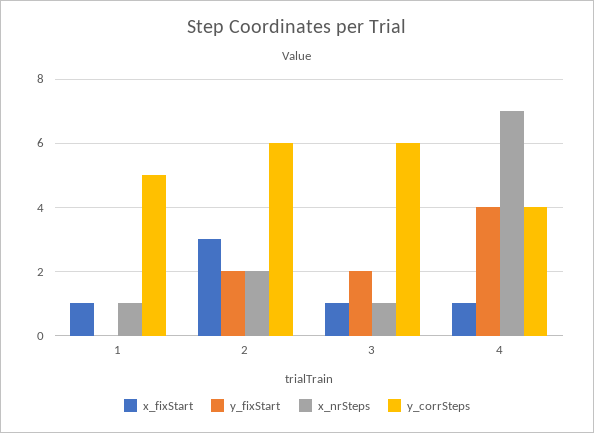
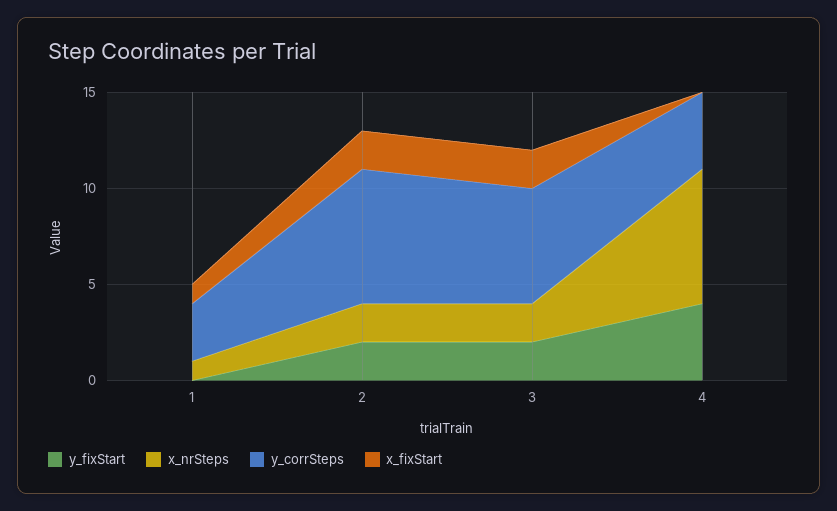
y_corrSteps, 1: 5 -> 3
x_fixStart, 2: 3 -> 2
y_corrSteps, 2: 6 -> 7
x_fixStart, 3: 1 -> 2
x_nrSteps, 3: 1 -> 2
x_fixStart, 4: 1 -> 0

